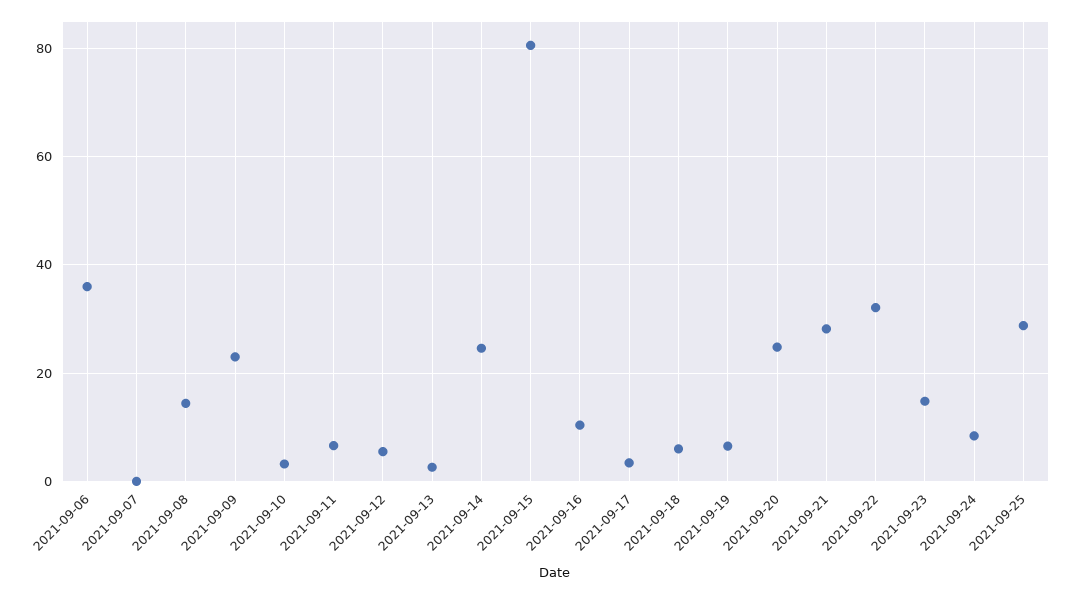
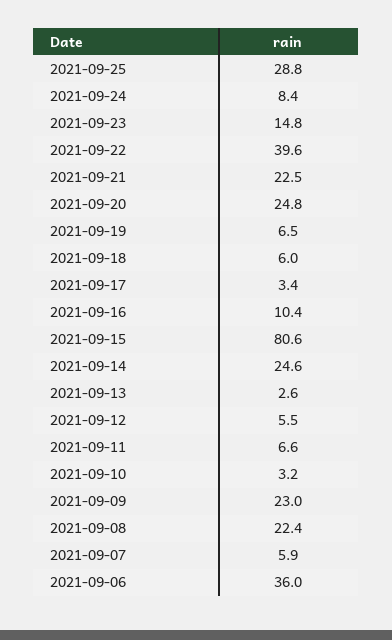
2021-09-07: 0 -> 5.9
2021-09-08: 14 -> 22.4
2021-09-21: 28 -> 22.5
2021-09-22: 32 -> 39.6

